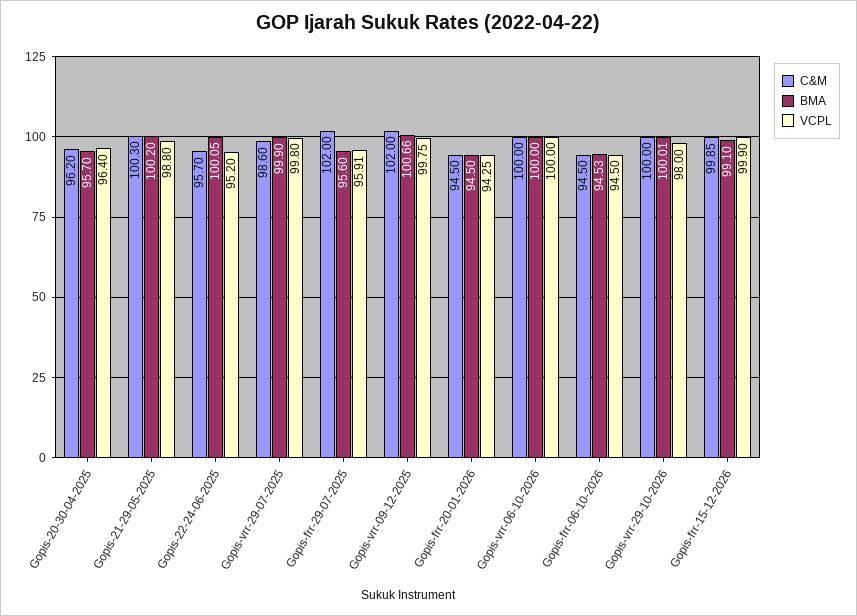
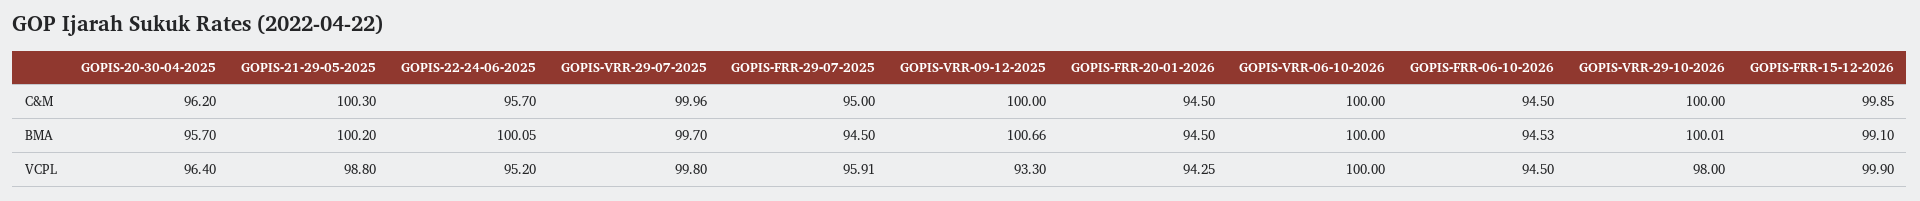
C&M, Gopis-vrr-29-07-2025: 98.6 -> 99.96
BMA, Gopis-vrr-29-07-2025: 99.9 -> 99.7
C&M, Gopis-frr-29-07-2025: 102 -> 95
BMA, Gopis-frr-29-07-2025: 95.6 -> 94.5
C&M, Gopis-vrr-09-12-2025: 102 -> 100
VCPL, Gopis-vrr-09-12-2025: 99.75 -> 93.3

